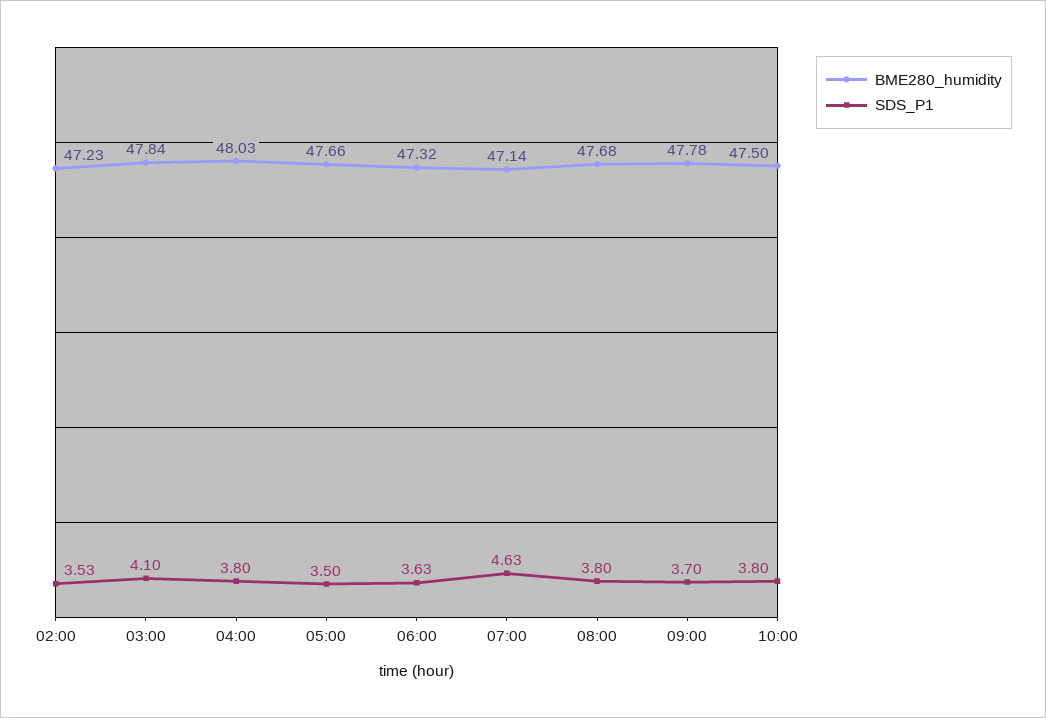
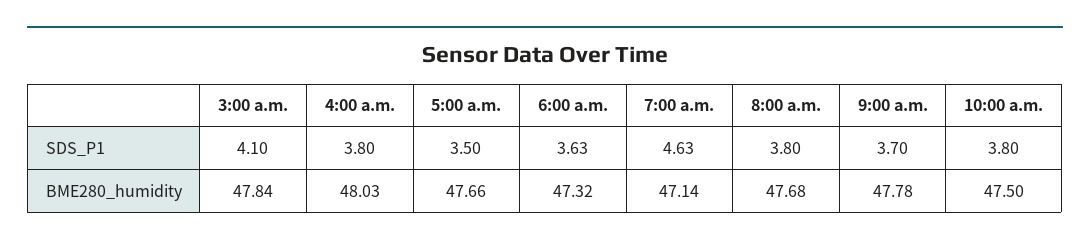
BME280_humidity, 02:00: 47.23 -> none
SDS_P1, 02:00: 3.53 -> none

